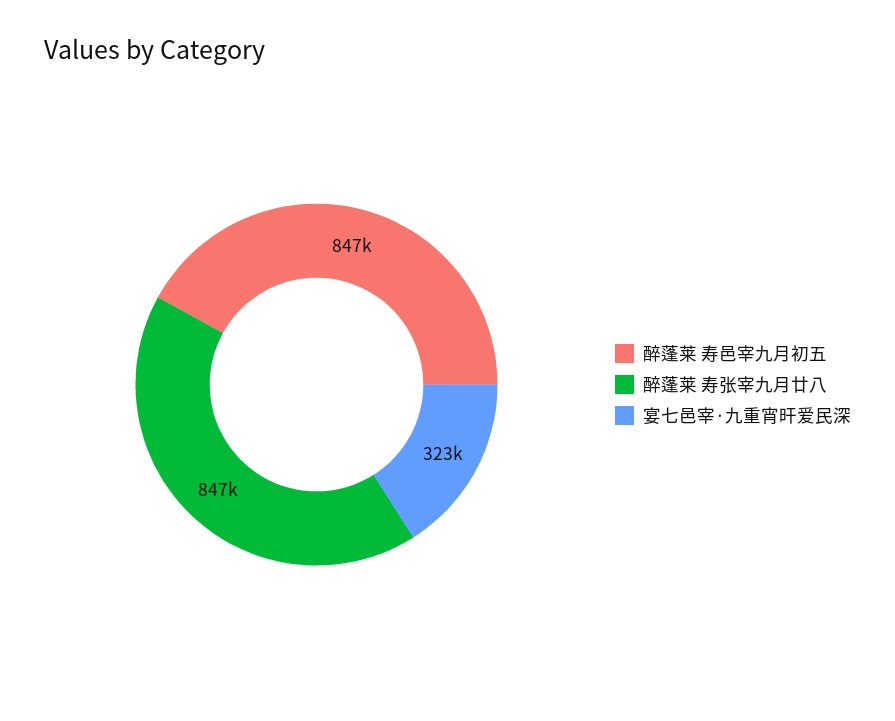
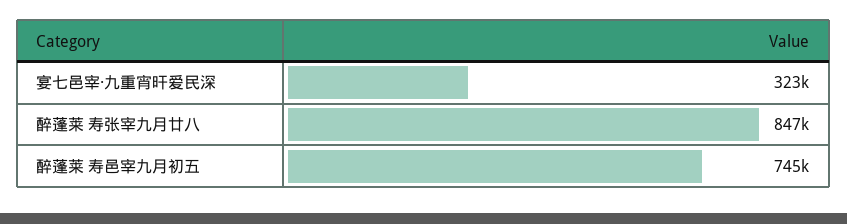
醉蓬莱 寿邑宰九月初五: 847000 -> 745000

